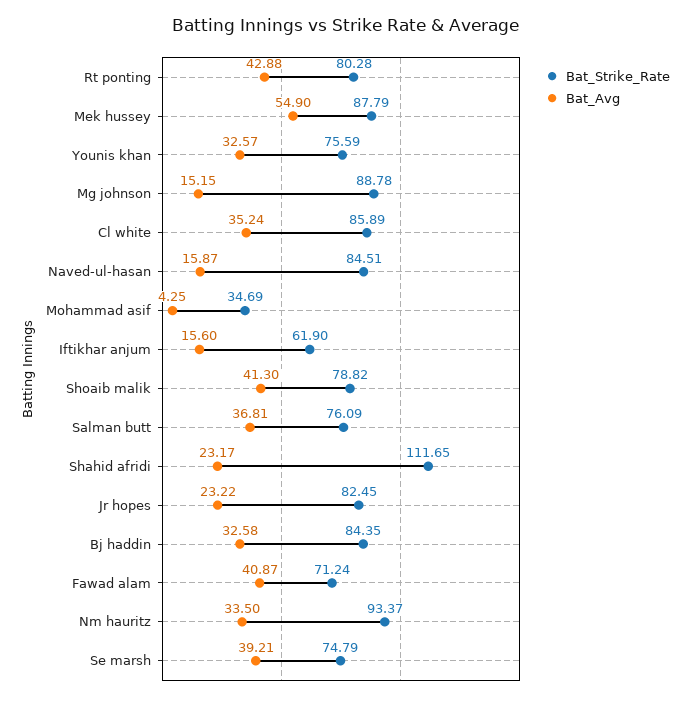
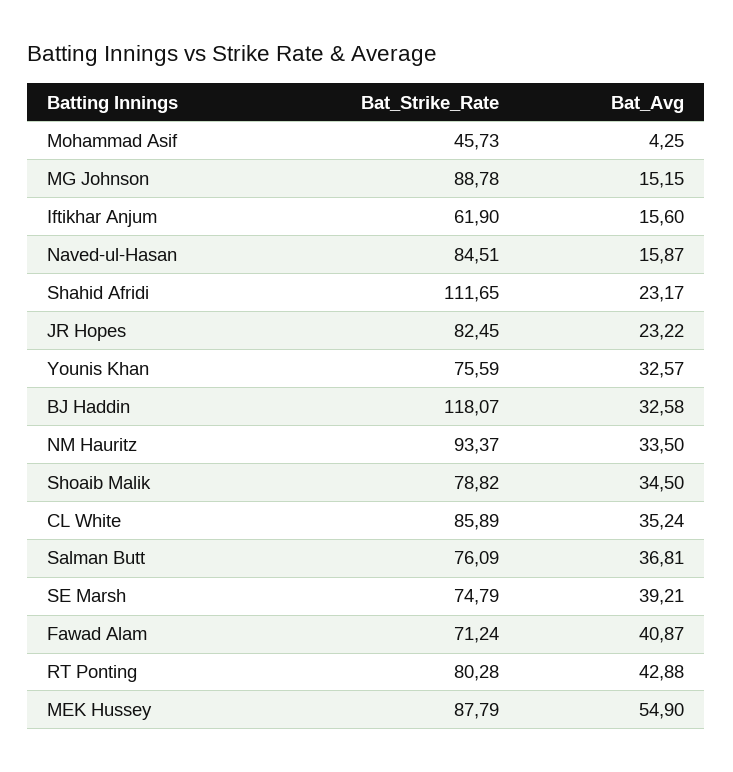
Bat_Strike_Rate, Mohammad asif: 34.69 -> 45.73
Bat_Avg, Shoaib malik: 41.3 -> 34.5
Bat_Strike_Rate, Bj haddin: 84.35 -> 118.07

